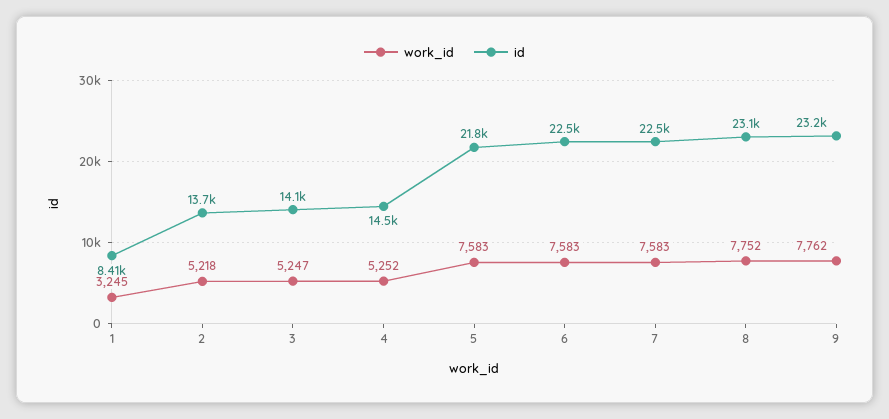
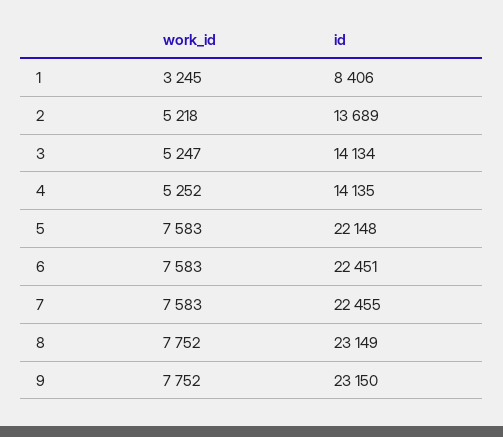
id, 4: 14500 -> 14135
id, 5: 21800 -> 22148
work_id, 9: 7762 -> 7752

